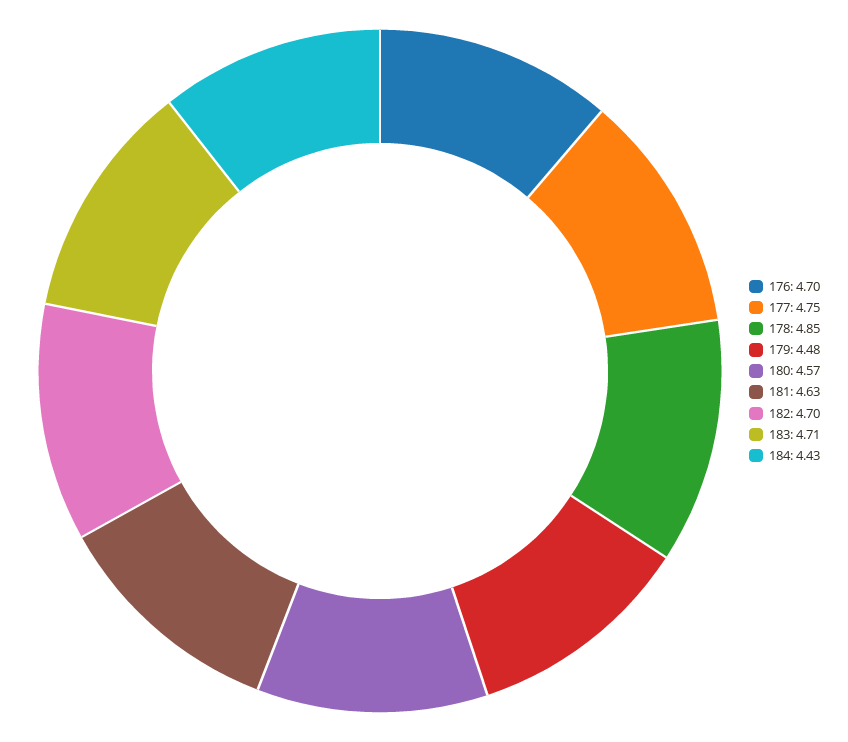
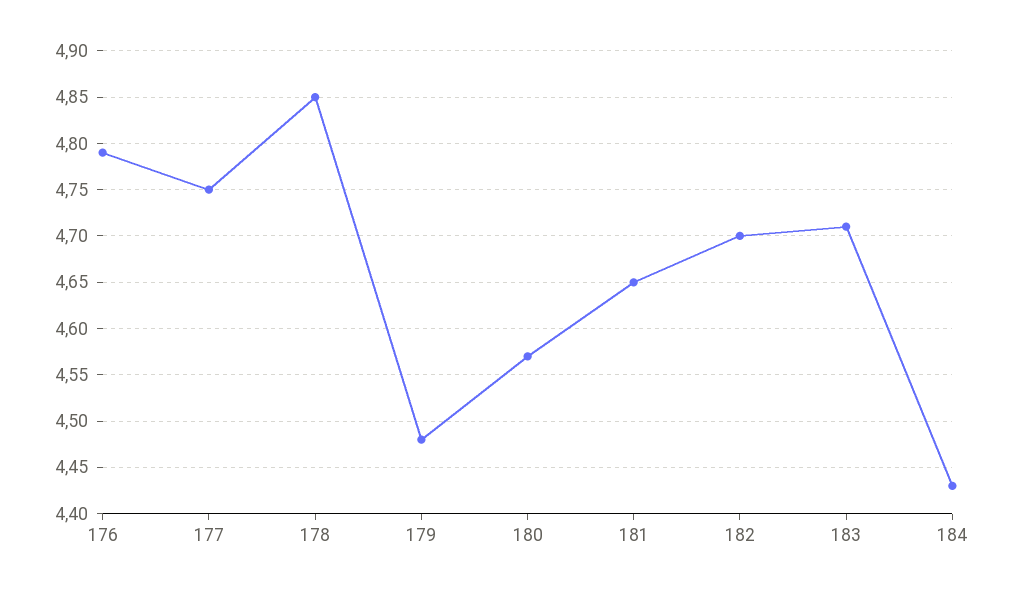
176: 4.7 -> 4.79
181: 4.63 -> 4.65

